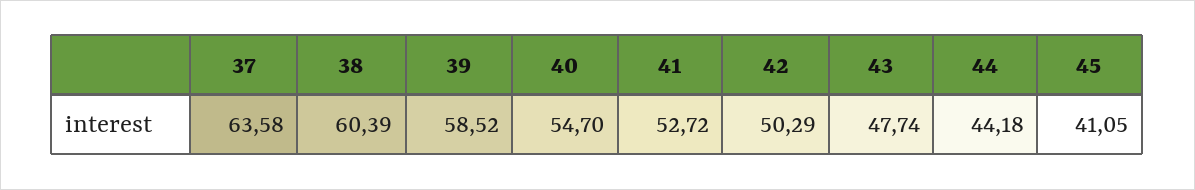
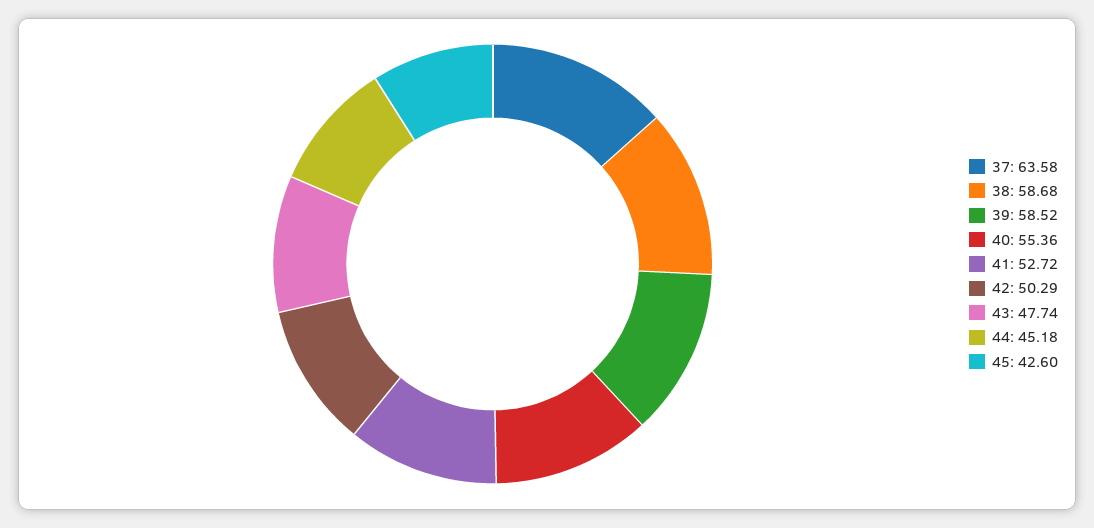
38: 60.39 -> 58.68
40: 54.7 -> 55.36
44: 44.18 -> 45.18
45: 41.05 -> 42.6

